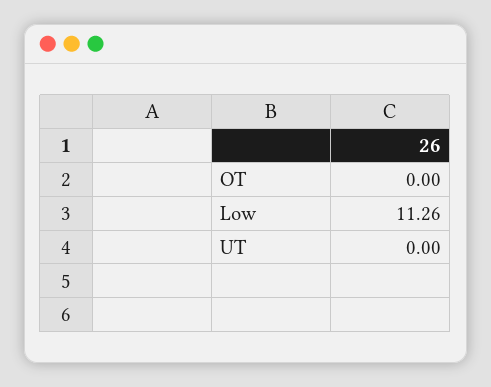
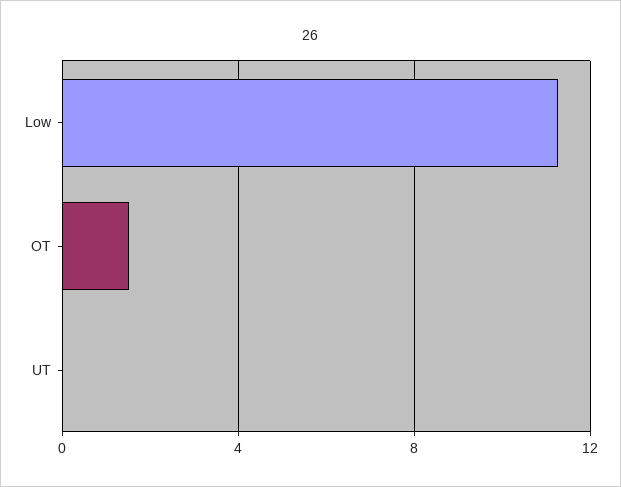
OT: 0 -> 1.5

